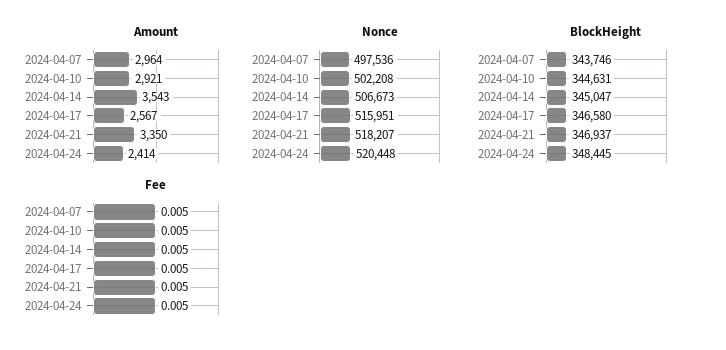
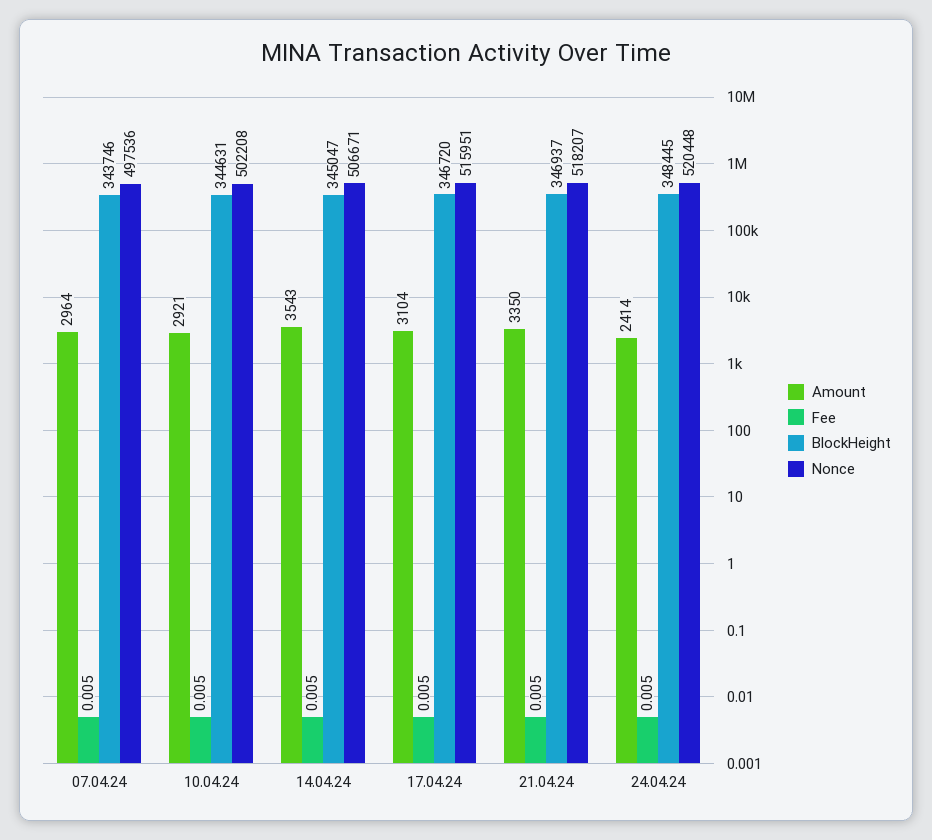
Amount, 2024-04-17: 2567 -> 3104
Nonce, 2024-04-14: 506673 -> 506671
BlockHeight, 2024-04-17: 346580 -> 346720

